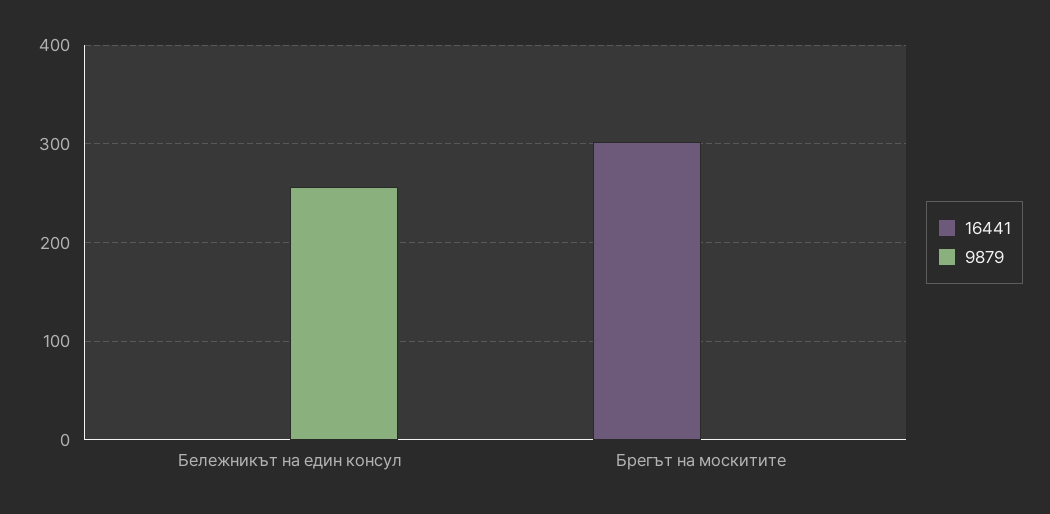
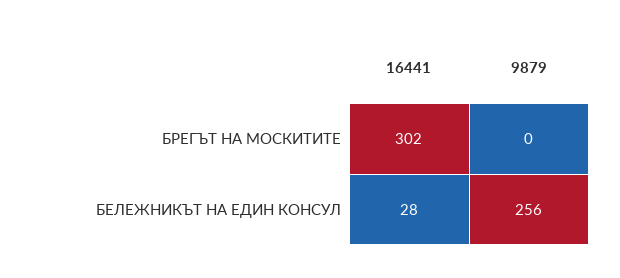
16441, Бележникът на един консул: 0 -> 28

